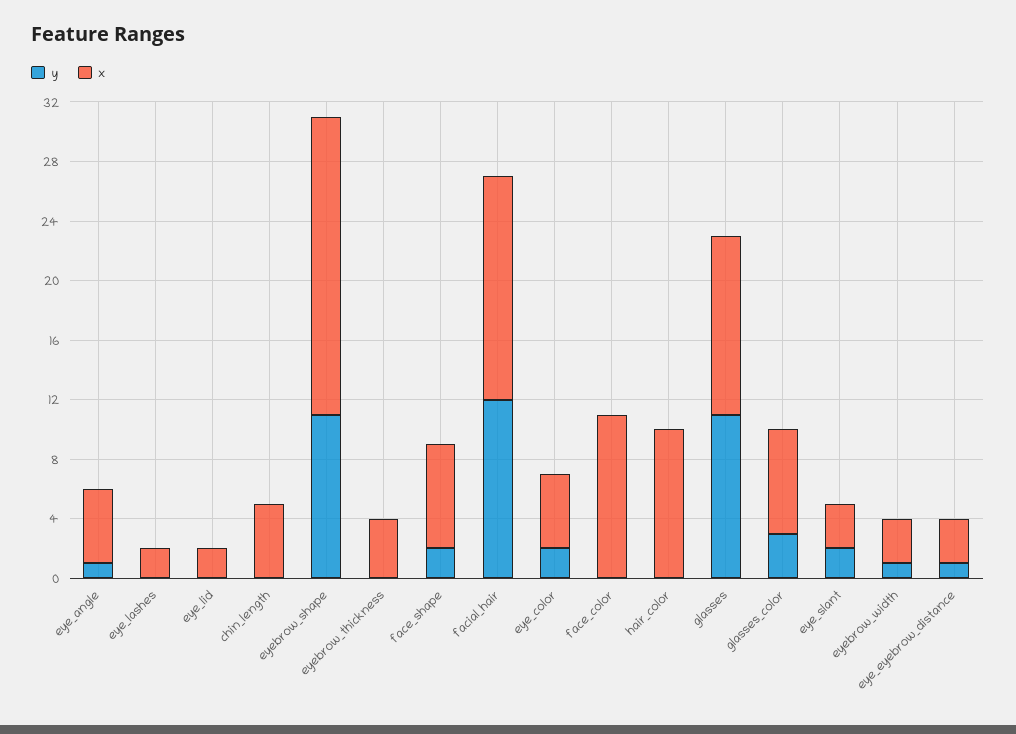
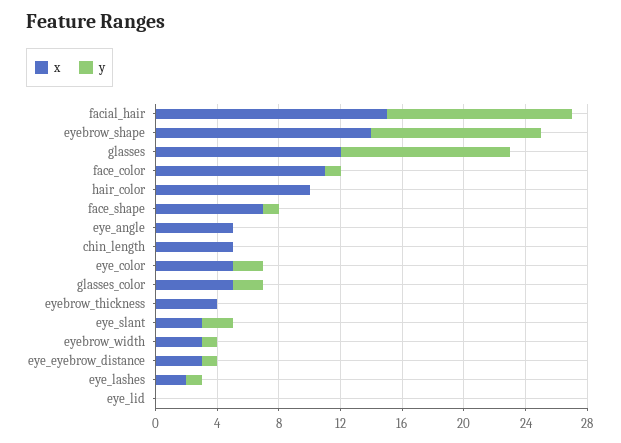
y, eye_angle: 1 -> 0
y, eye_lashes: 0 -> 1
x, eye_lid: 2 -> 0
x, eyebrow_shape: 20 -> 14
y, face_shape: 2 -> 1
y, face_color: 0 -> 1
y, glasses_color: 3 -> 2
x, glasses_color: 7 -> 5

